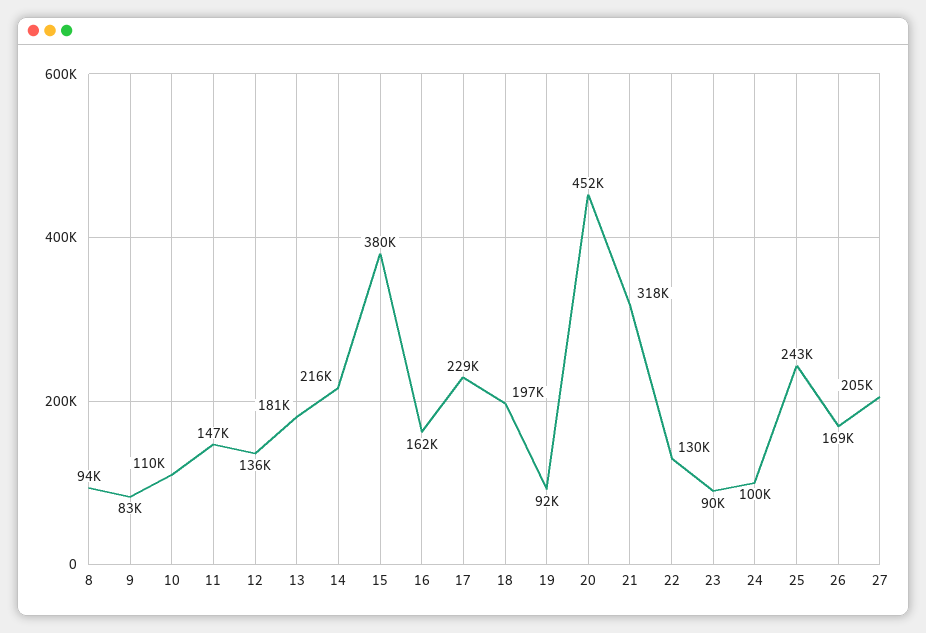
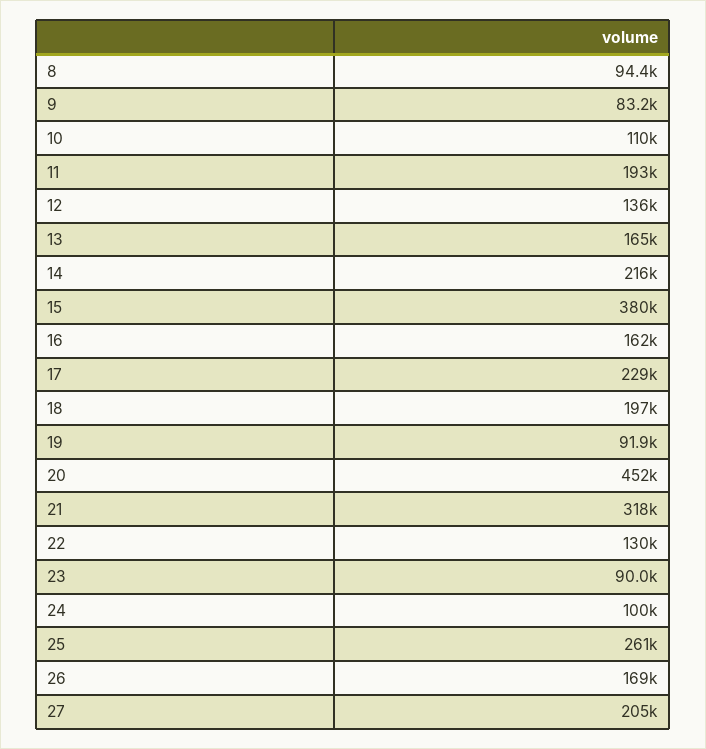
11: 147000 -> 193000
13: 181000 -> 165000
25: 243000 -> 261000

